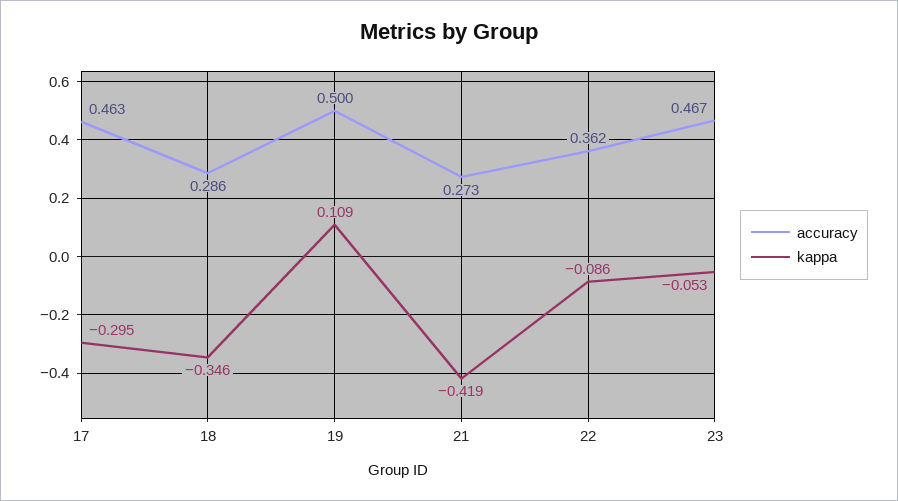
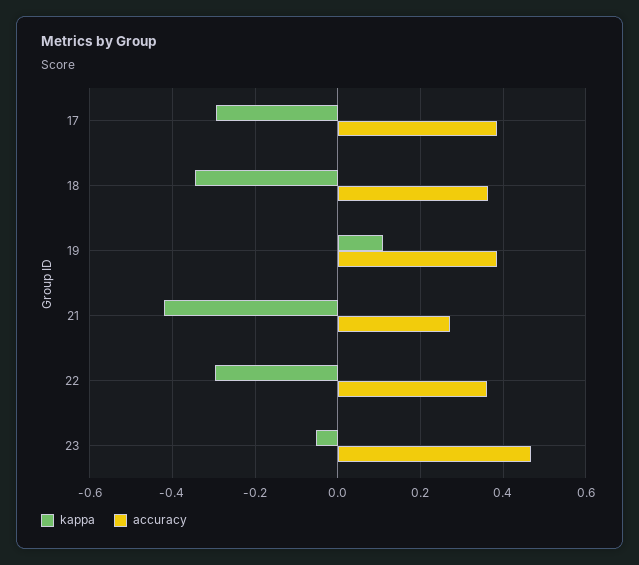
accuracy, 17: 0.463 -> 0.38
accuracy, 18: 0.286 -> 0.36
accuracy, 19: 0.5 -> 0.38
kappa, 22: -0.086 -> -0.3

